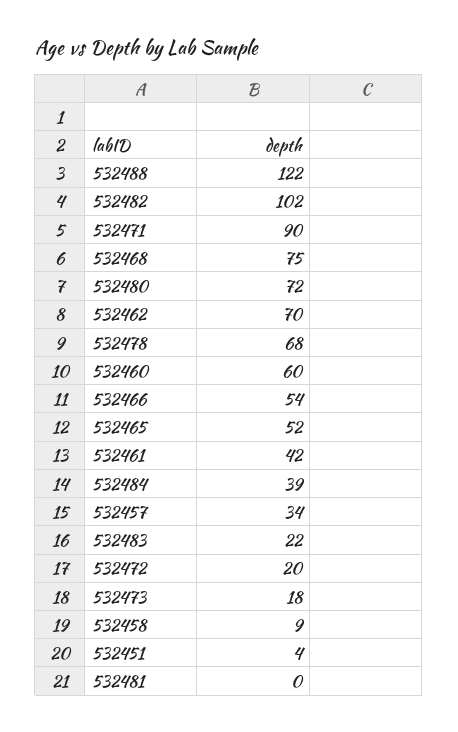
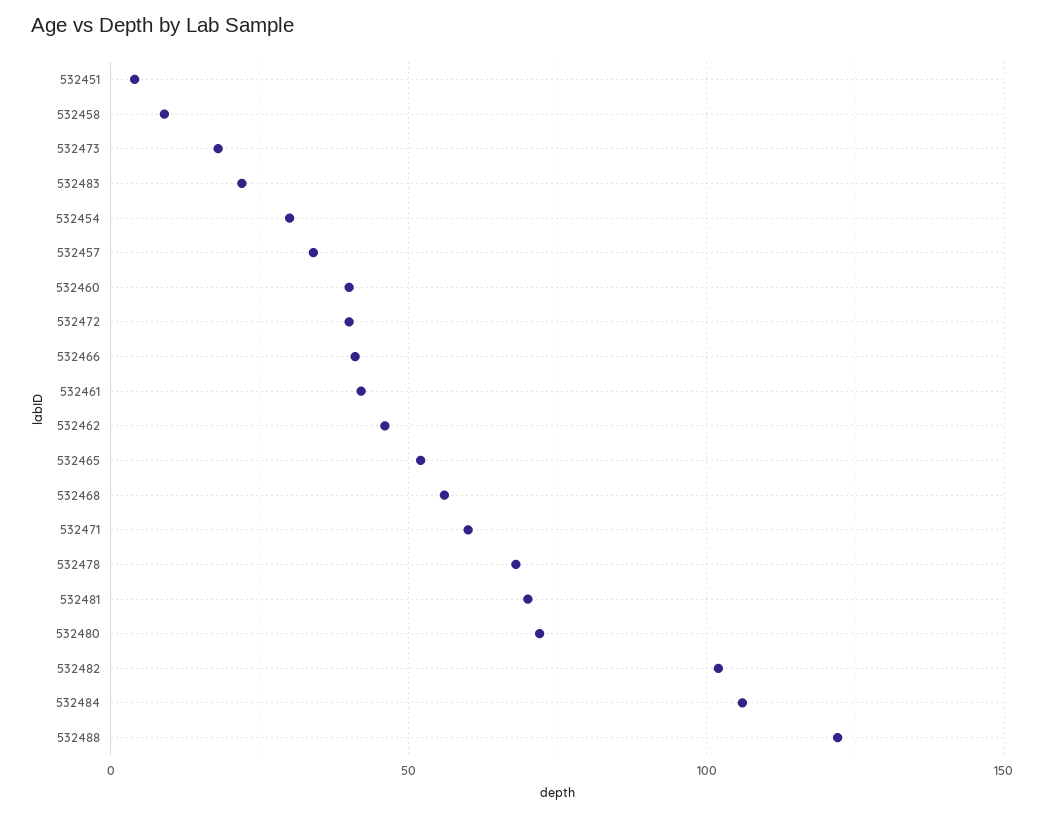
532471: 90 -> 60
532468: 75 -> 55
532462: 70 -> 45
532460: 60 -> 40
532466: 54 -> 40
532484: 39 -> 105
532472: 20 -> 40
532481: 0 -> 70
532454: none -> 30

